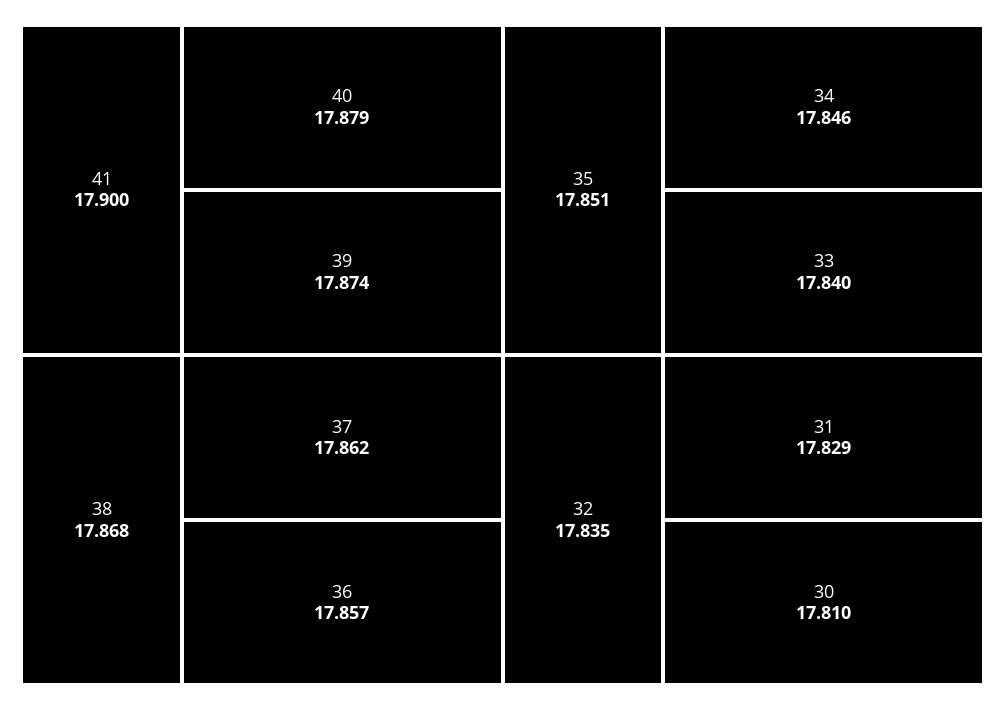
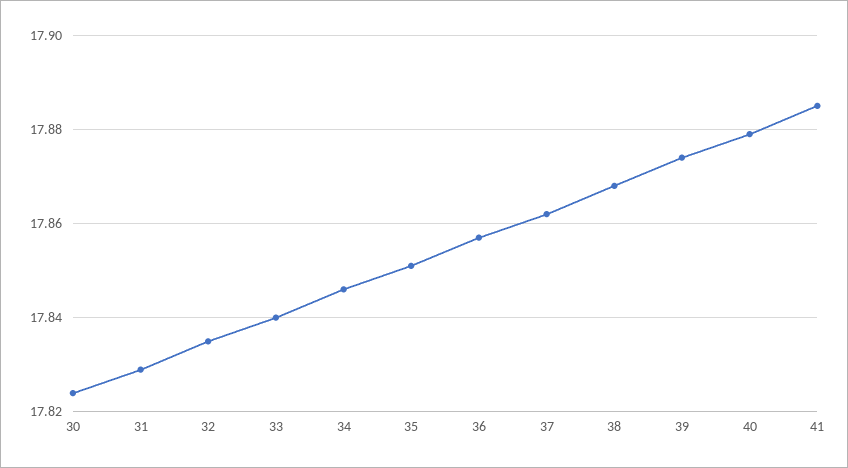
41: 17.9 -> 17.885
30: 17.81 -> 17.825

